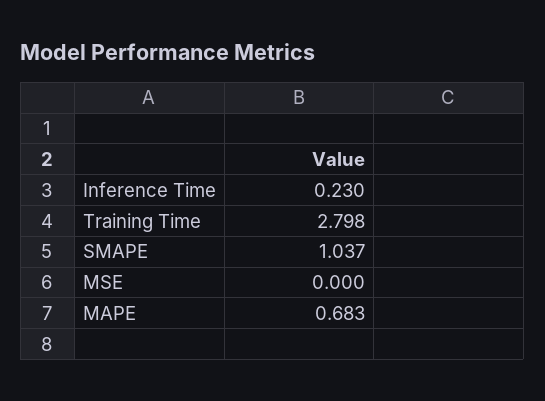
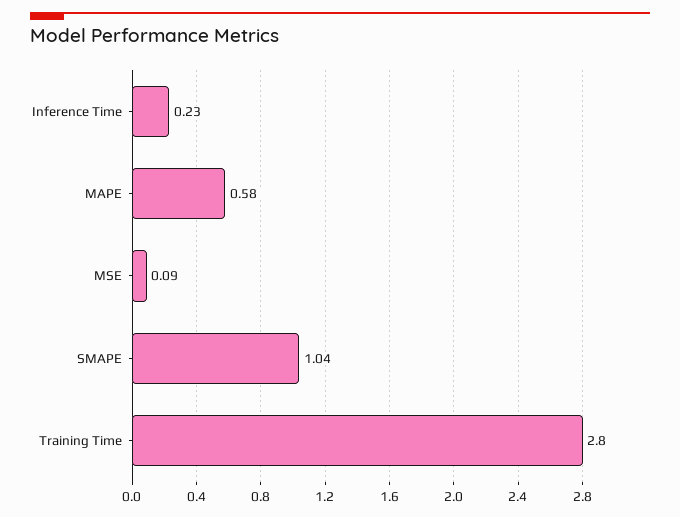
MSE: 0 -> 0.09
MAPE: 0.683 -> 0.58

